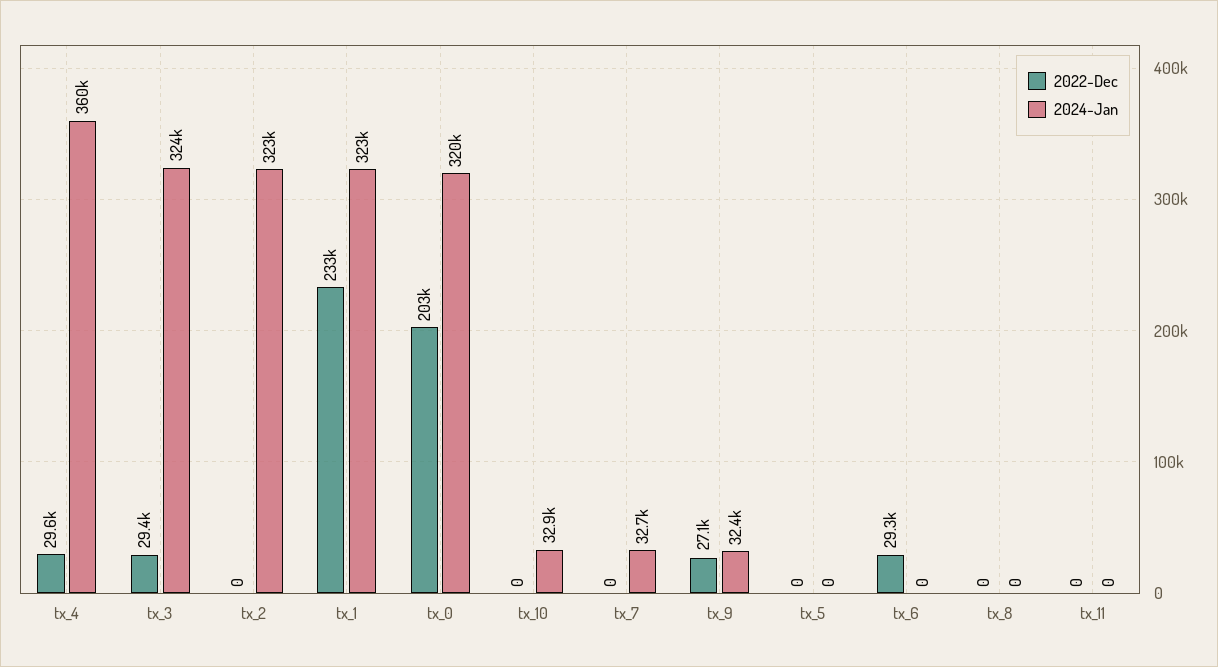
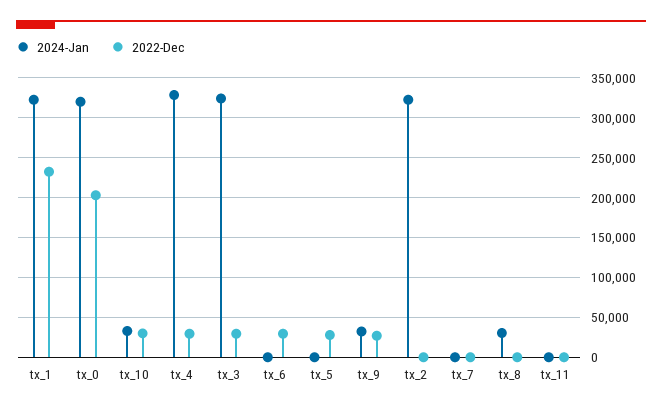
2024-Jan, tx_4: 360000 -> 330000
2022-Dec, tx_10: 0 -> 30000
2024-Jan, tx_7: 32700 -> 0
2022-Dec, tx_5: 0 -> 30000
2024-Jan, tx_8: 0 -> 30000

